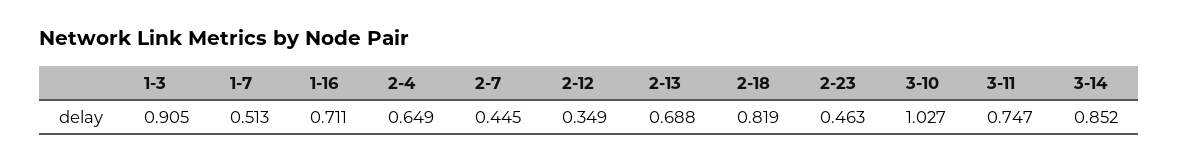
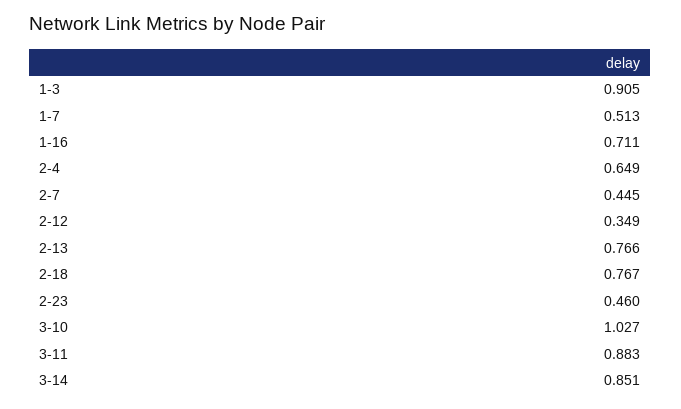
2-13: 0.688 -> 0.766
2-18: 0.819 -> 0.767
2-23: 0.463 -> 0.46
3-11: 0.747 -> 0.883
3-14: 0.852 -> 0.851

